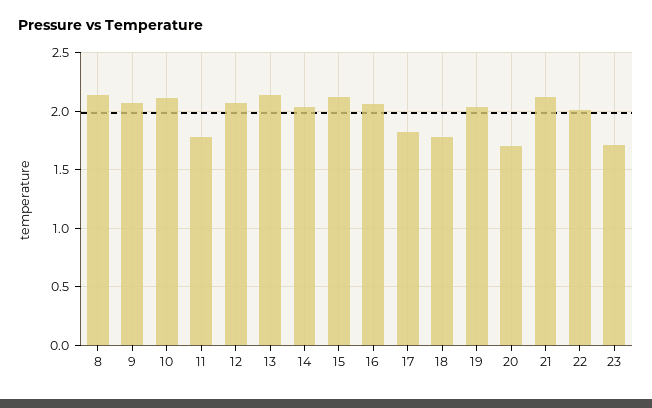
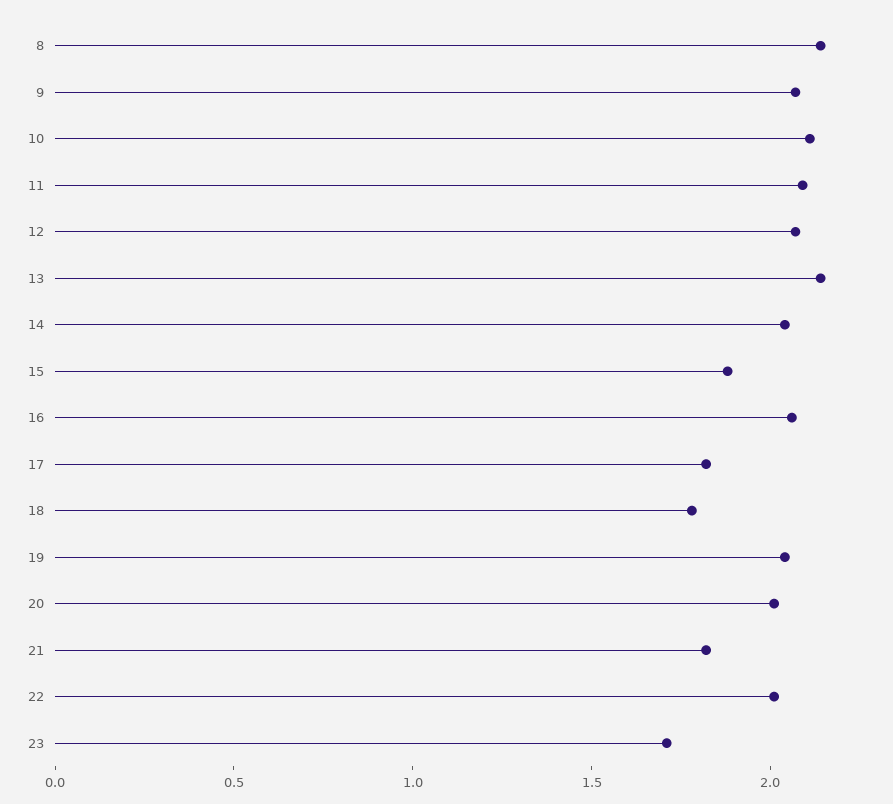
11: 1.8 -> 2.1
15: 2.1 -> 1.9
20: 1.7 -> 2
21: 2.1 -> 1.8

